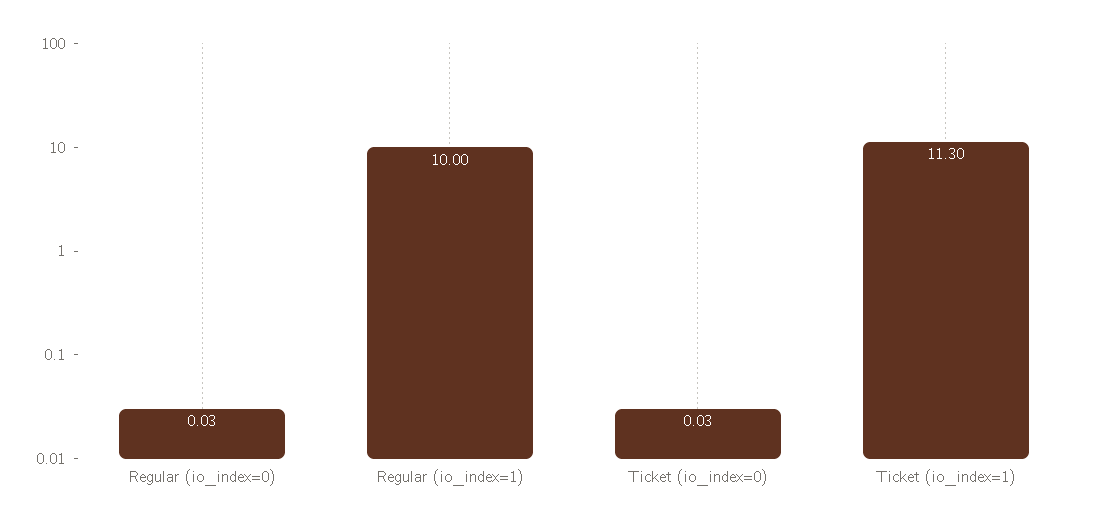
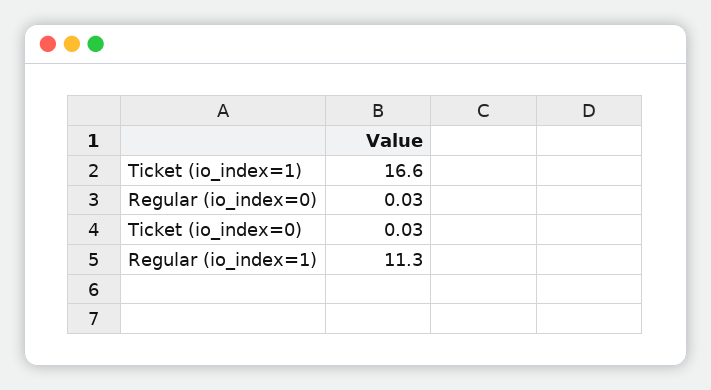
Regular (io_index=1): 10 -> 11.3
Ticket (io_index=1): 11.3 -> 16.6

